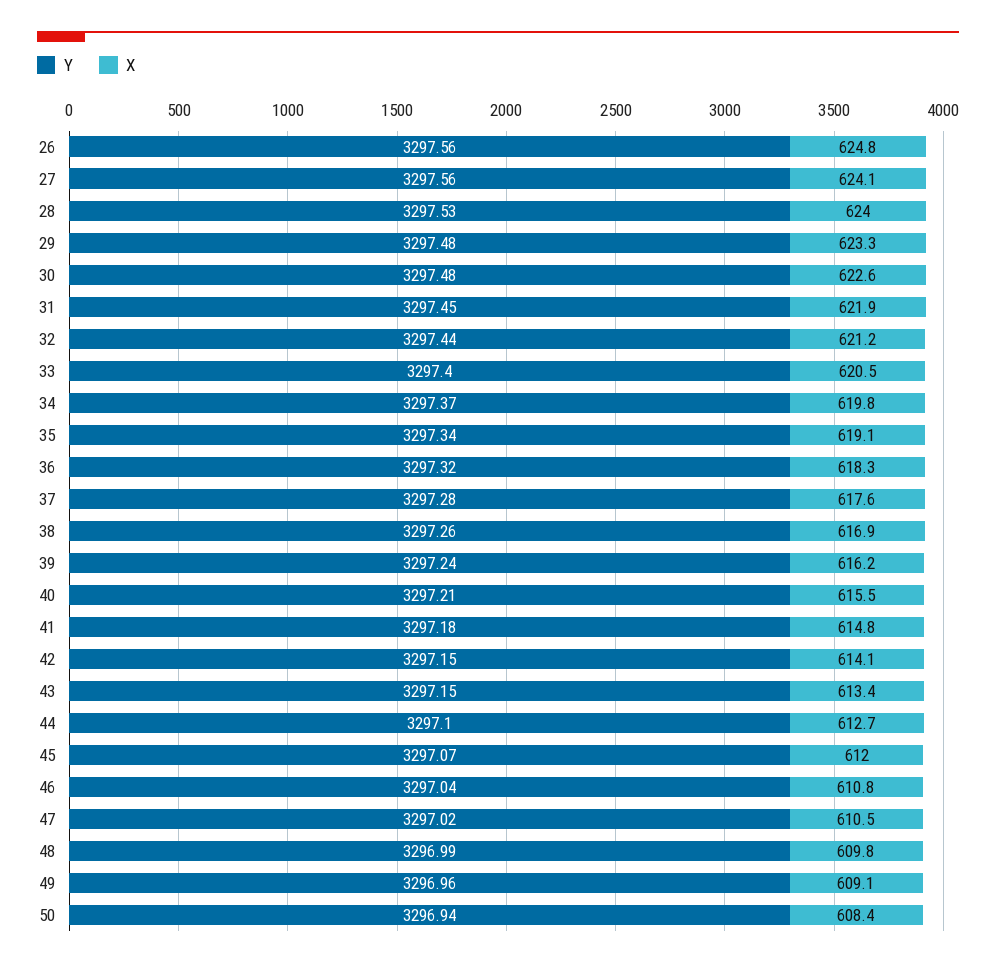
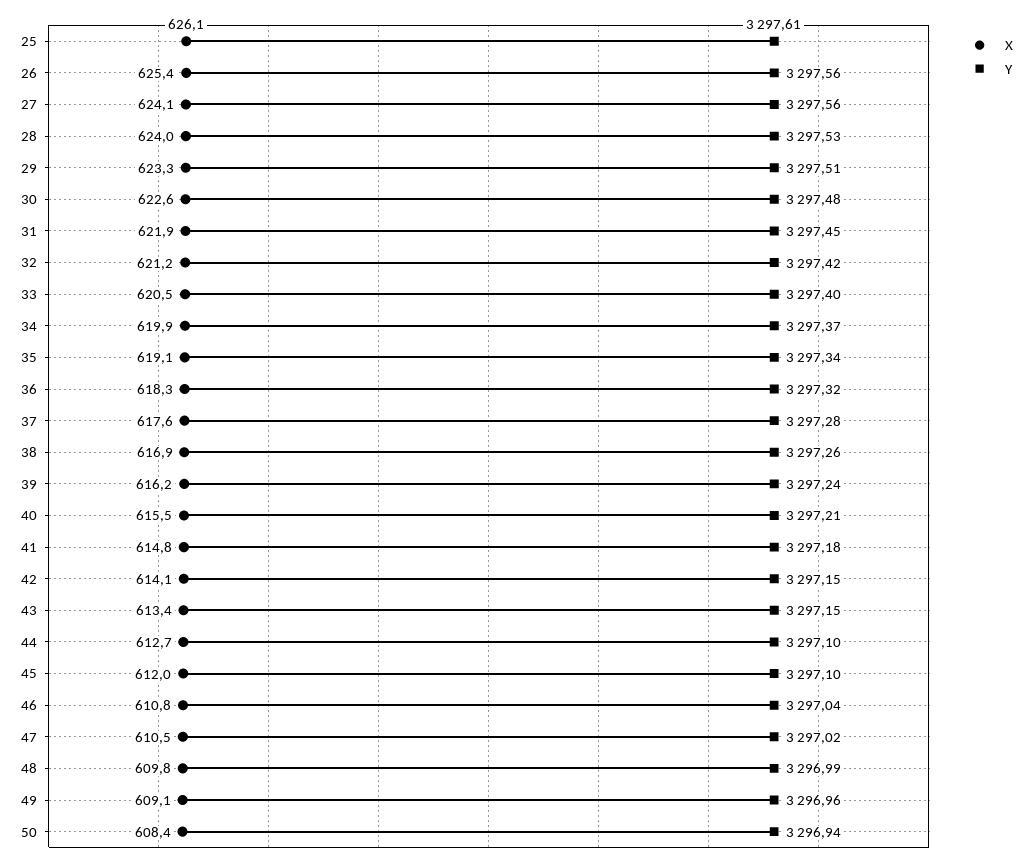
X, 26: 624.8 -> 625.4
Y, 29: 3297.48 -> 3297.51
Y, 32: 3297.44 -> 3297.42
X, 34: 619.8 -> 619.9
Y, 45: 3297.07 -> 3297.1
X, 25: none -> 626.1
Y, 25: none -> 3297.61

